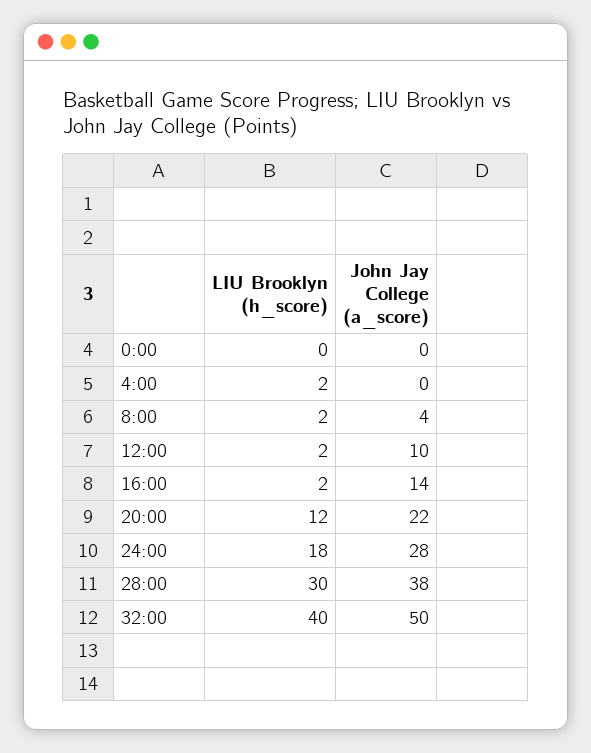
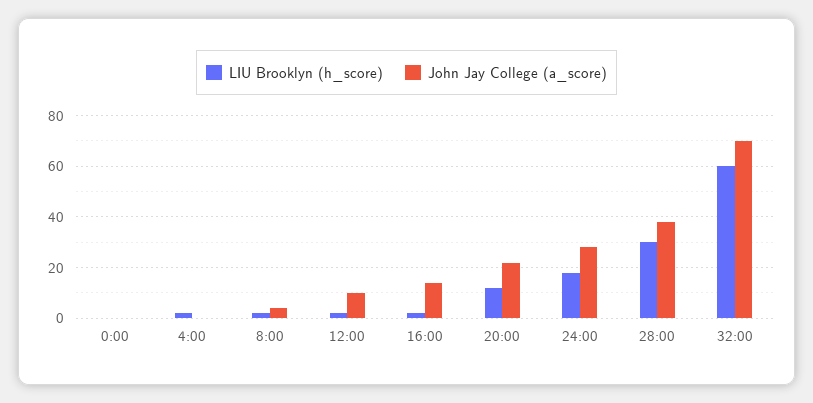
LIU Brooklyn (h_score), 32:00: 40 -> 60
John Jay College (a_score), 32:00: 50 -> 70

